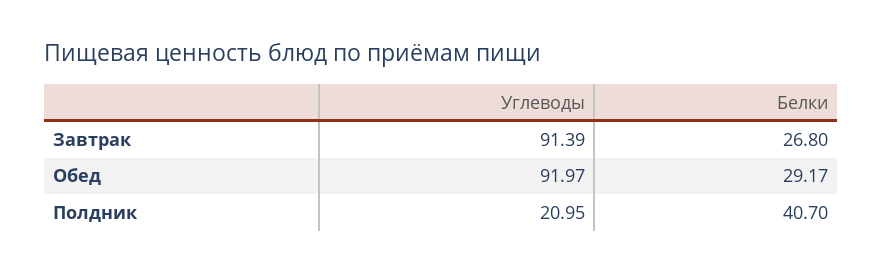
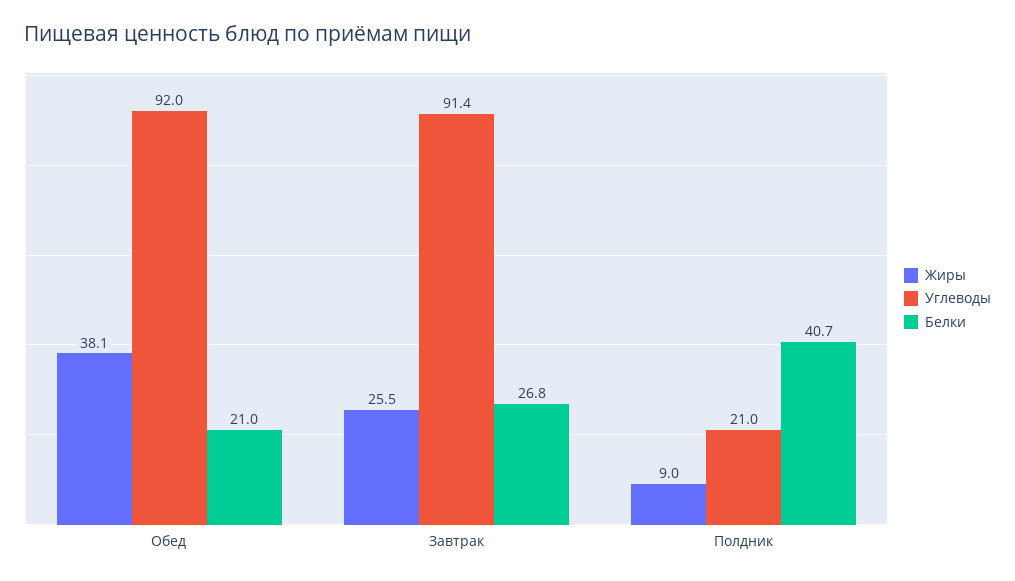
Белки, Обед: 29.17 -> 21
Жиры, Обед: none -> 38.1
Жиры, Завтрак: none -> 25.5
Жиры, Полдник: none -> 9

